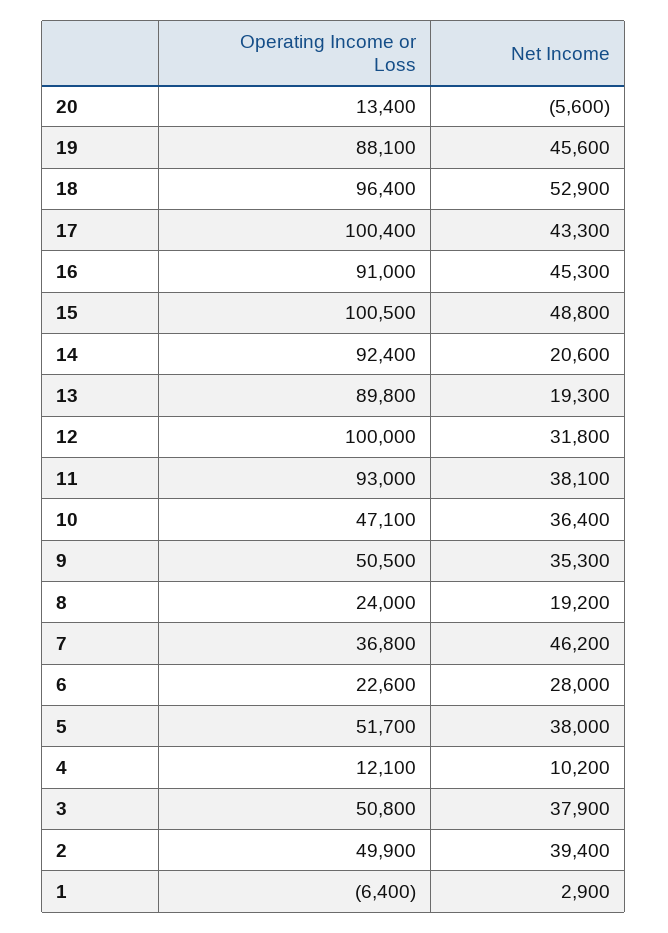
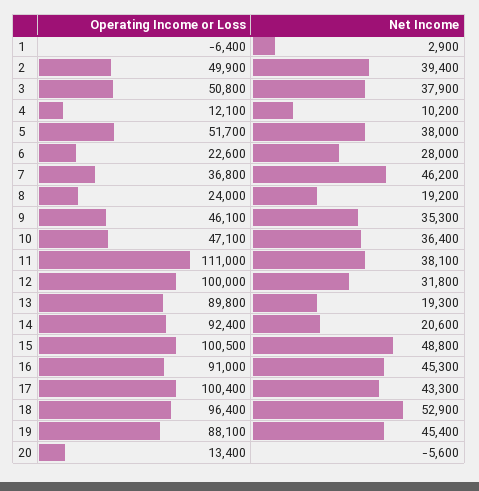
Net Income, 19: 45600 -> 45400
Operating Income or Loss, 11: 93000 -> 111000
Operating Income or Loss, 9: 50500 -> 46100

